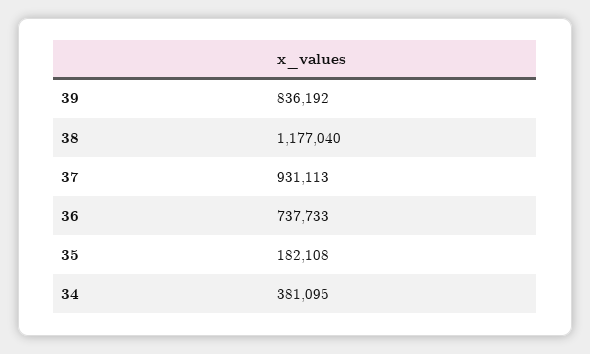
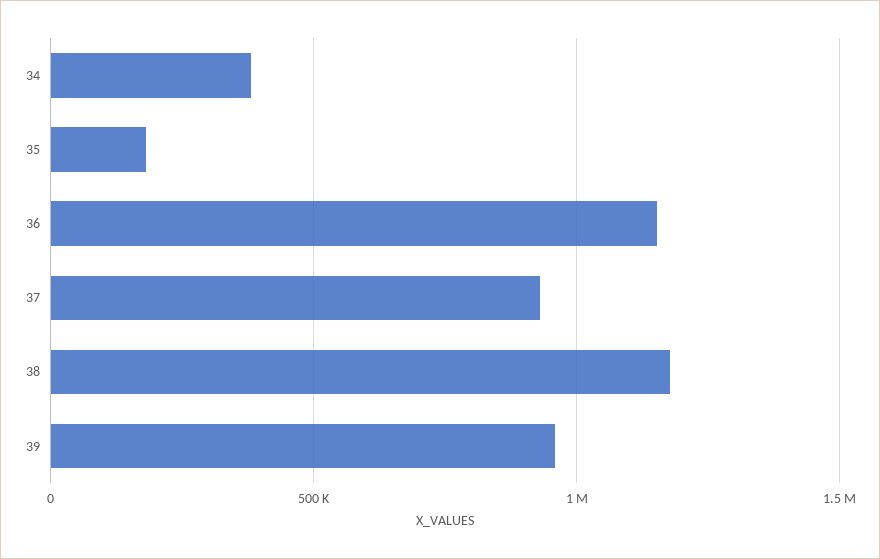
39: 836192 -> 950000
36: 737733 -> 1150000

